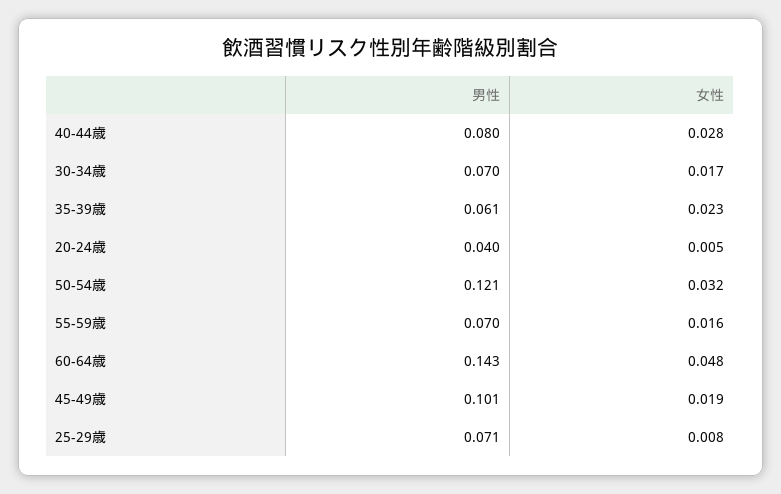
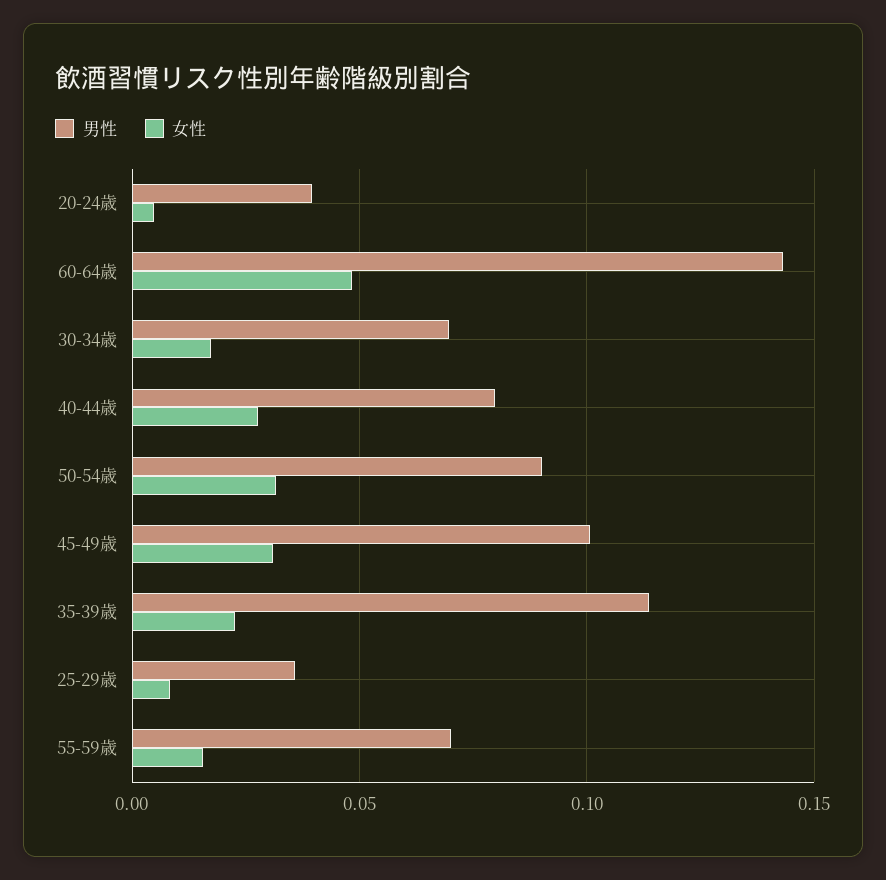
男性, 35-39歳: 0.061 -> 0.115
男性, 50-54歳: 0.121 -> 0.09
女性, 45-49歳: 0.019 -> 0.03
男性, 25-29歳: 0.071 -> 0.035

